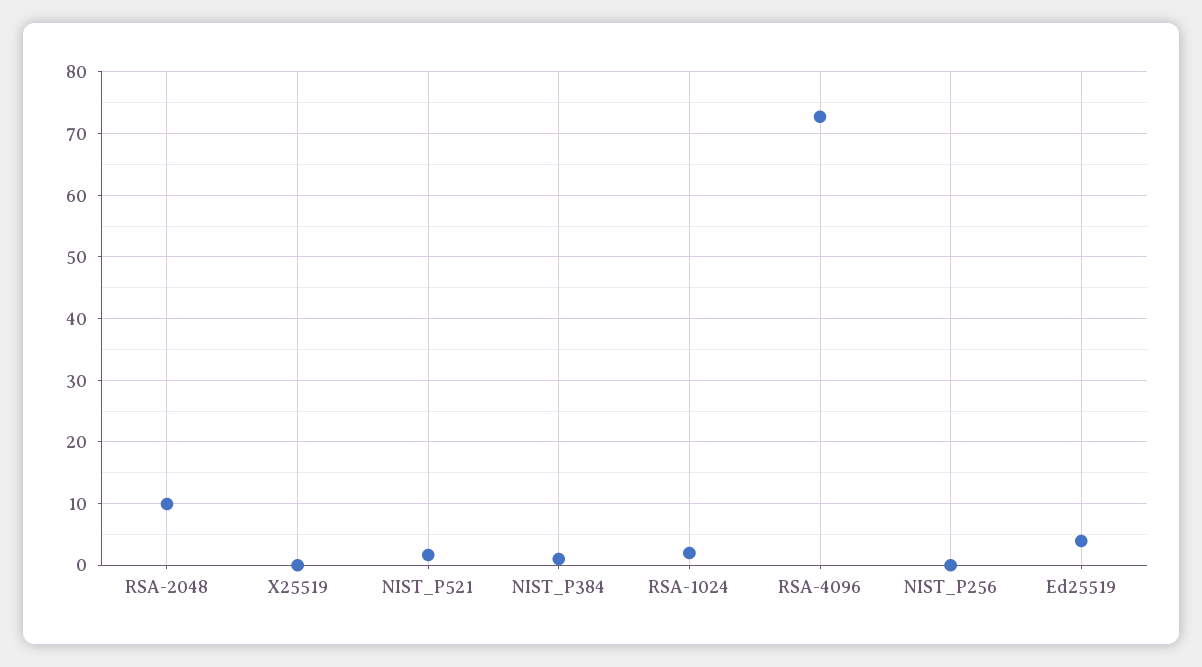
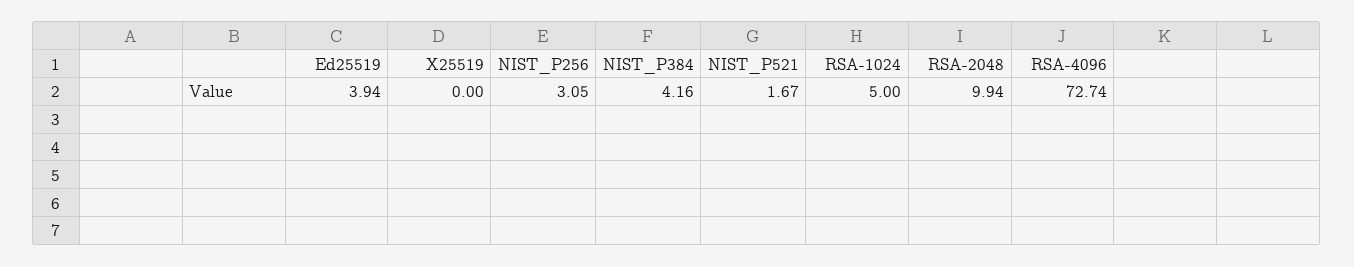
NIST_P384: 1 -> 4.16
RSA-1024: 2 -> 5
NIST_P256: 0 -> 3.05

